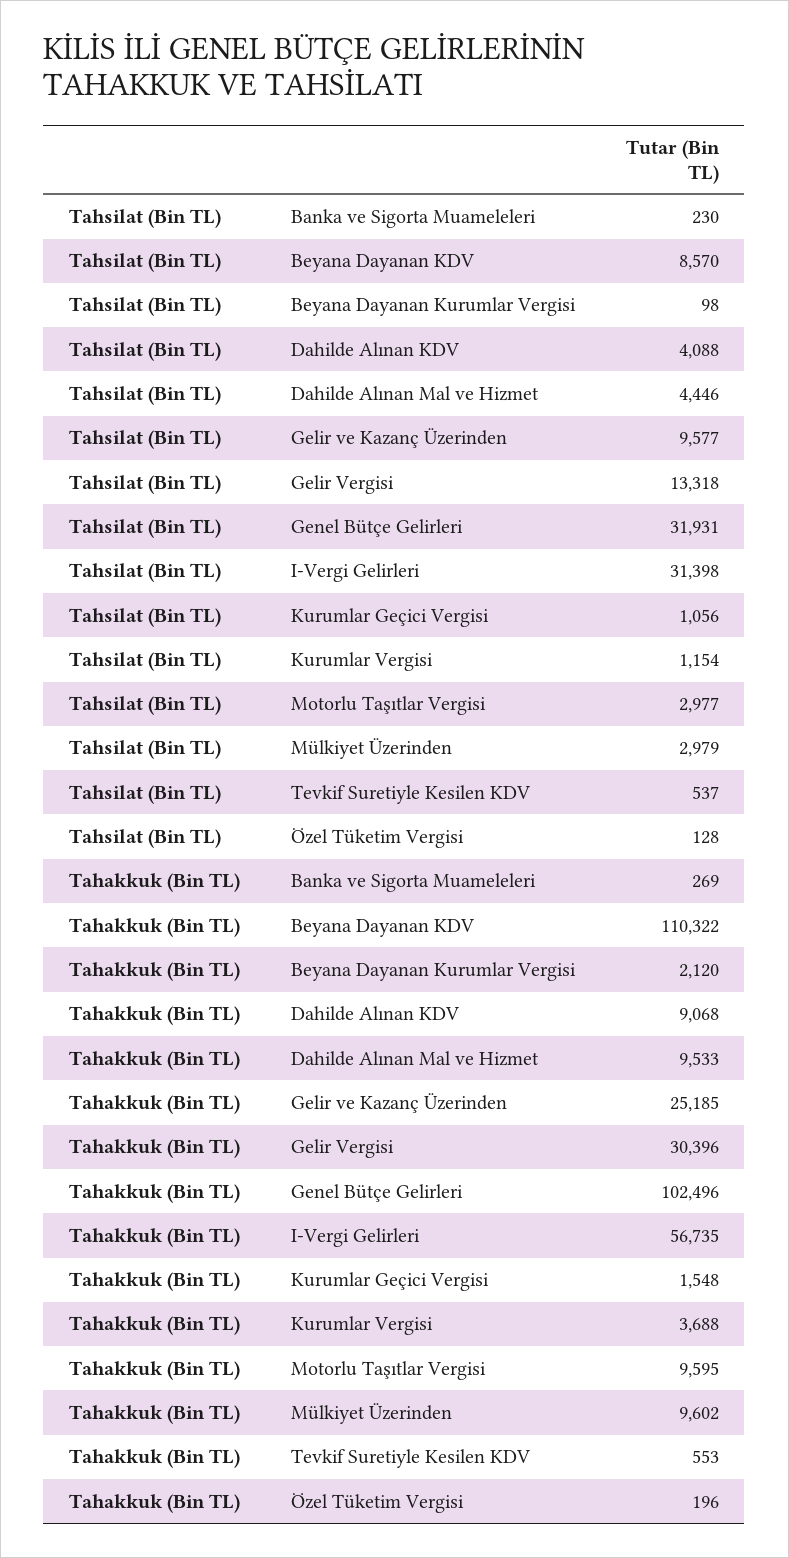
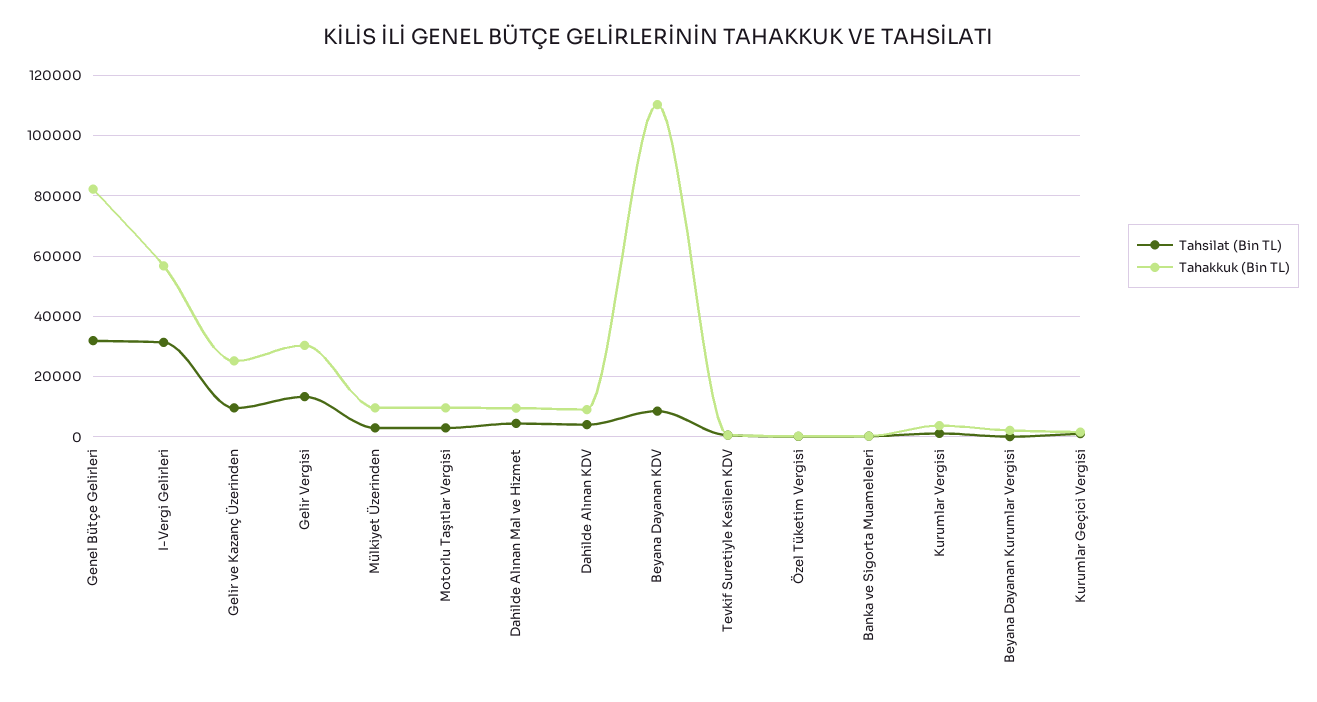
Tahakkuk (Bin TL), Genel Bütçe Gelirleri: 102496 -> 82000

